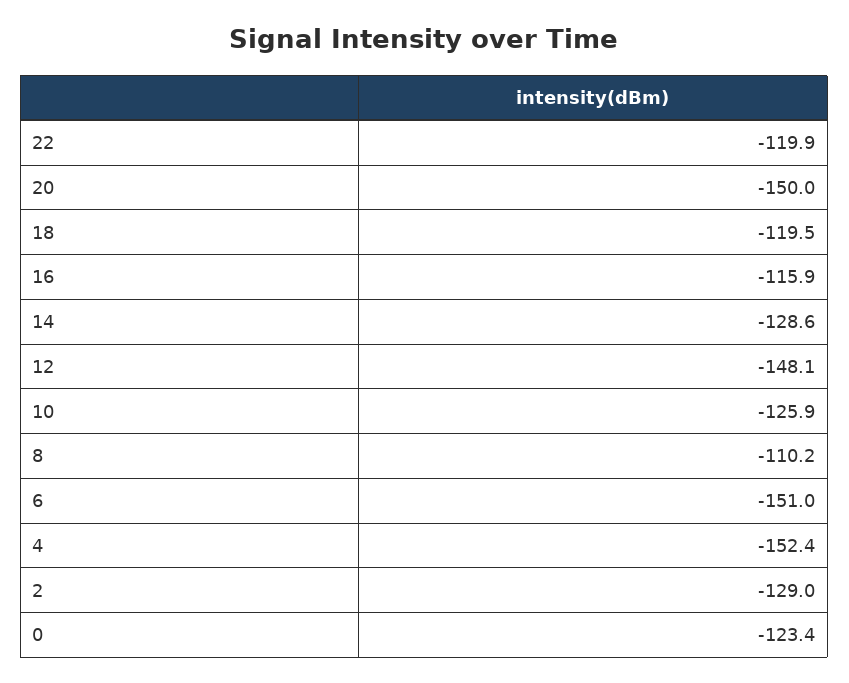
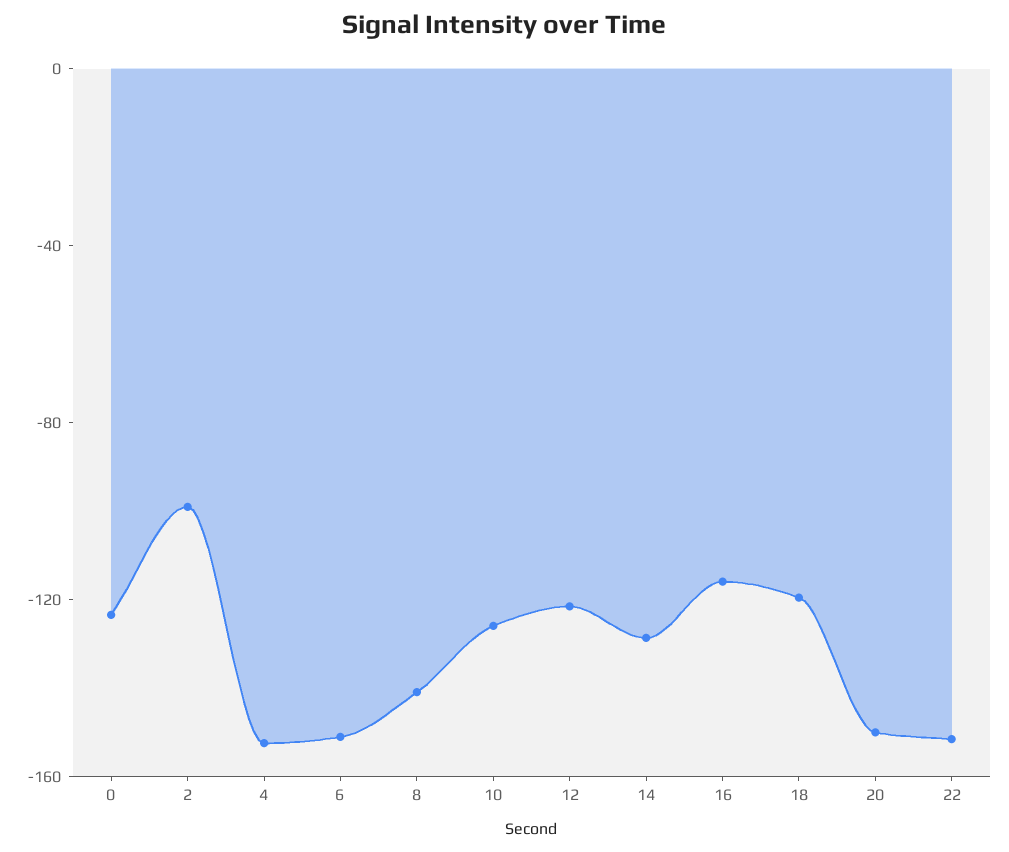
22: -119.9 -> -150
12: -148.1 -> -120
8: -110.2 -> -140
2: -129 -> -100

